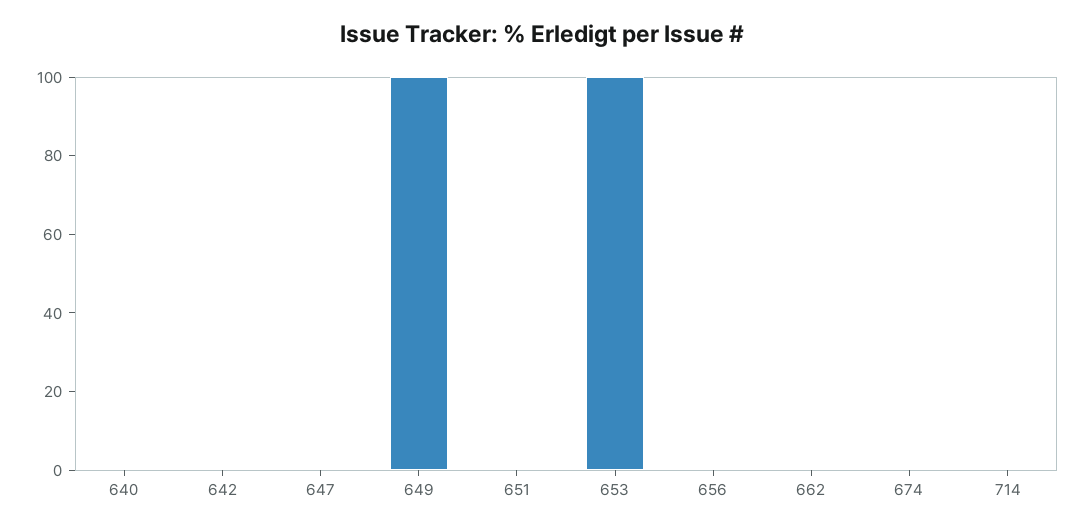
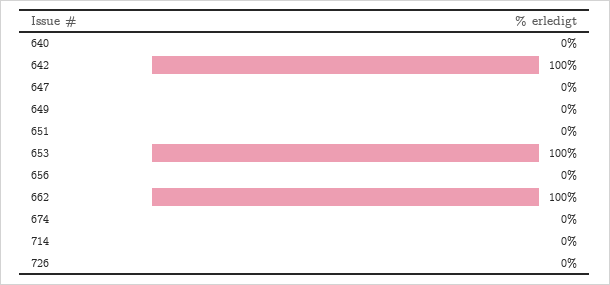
642: 0 -> 100
649: 100 -> 0
662: 0 -> 100
726: none -> 0

